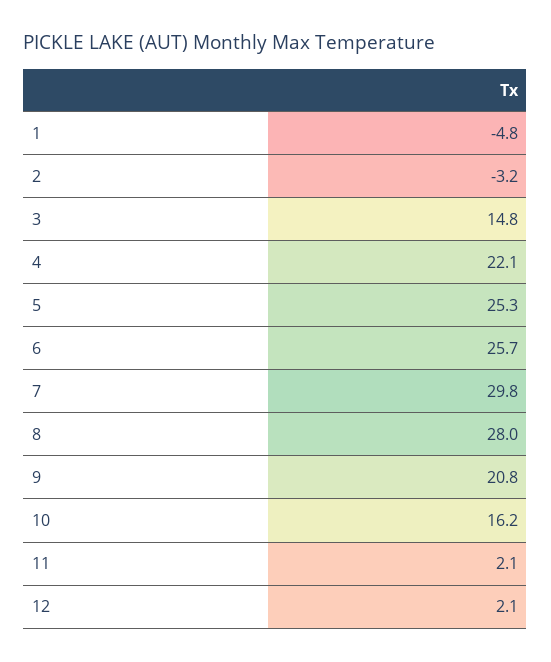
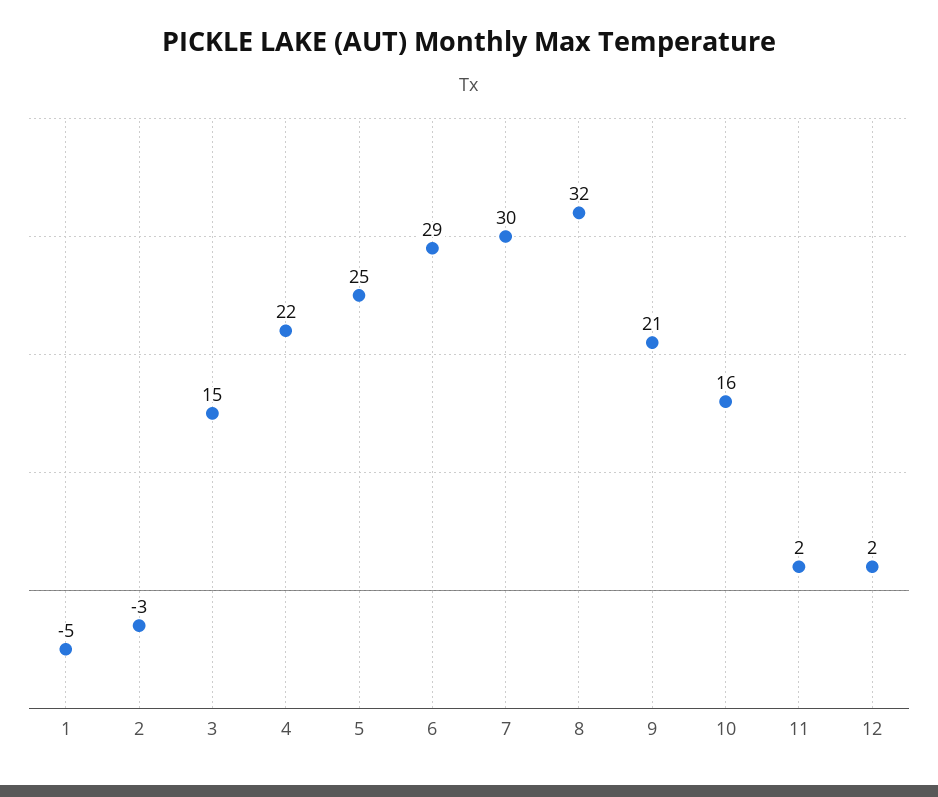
6: 25.7 -> 29
8: 28 -> 32

